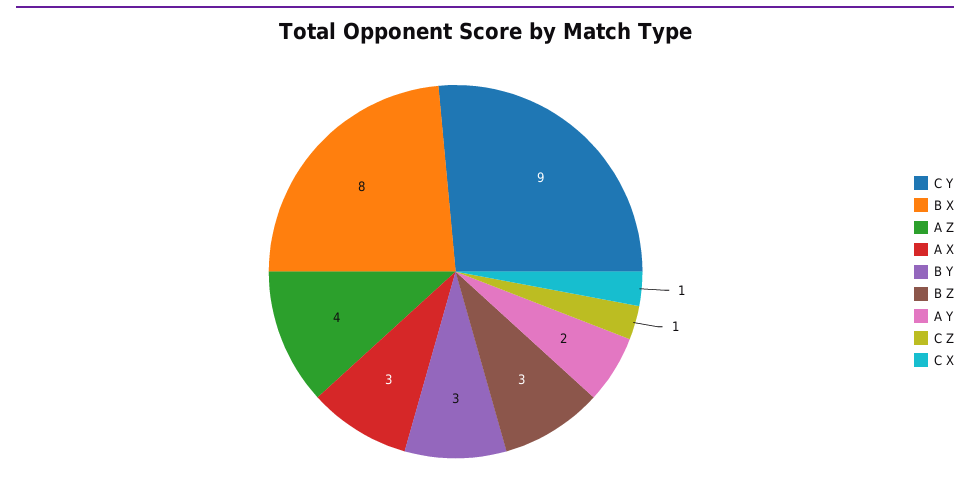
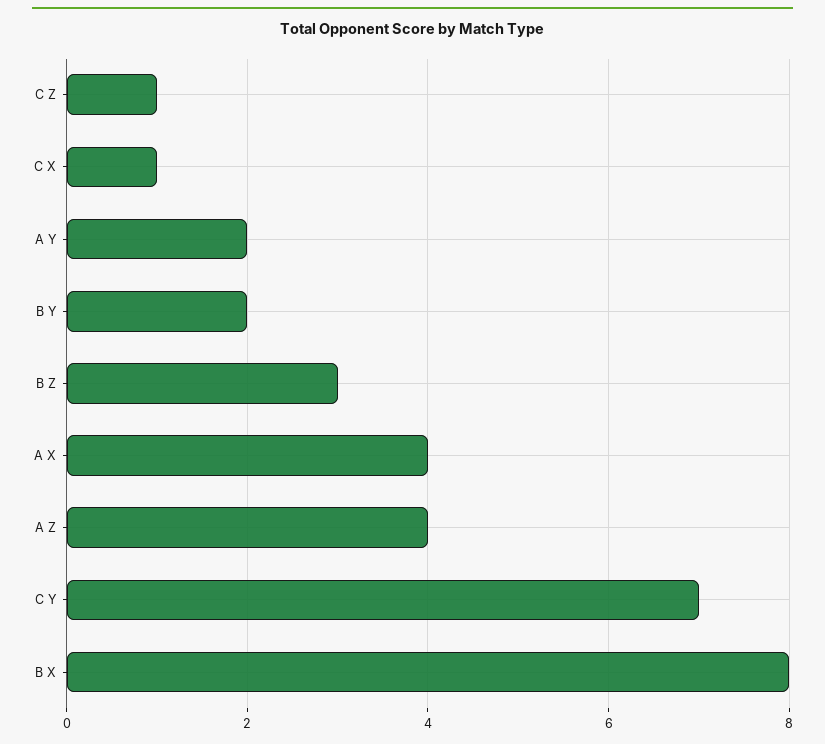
C Y: 9 -> 7
A X: 3 -> 4
B Y: 3 -> 2

